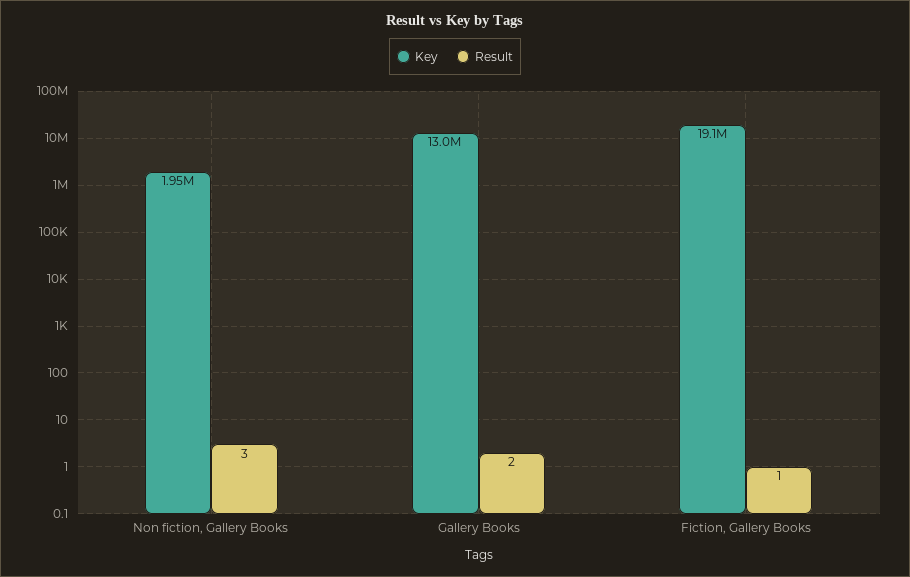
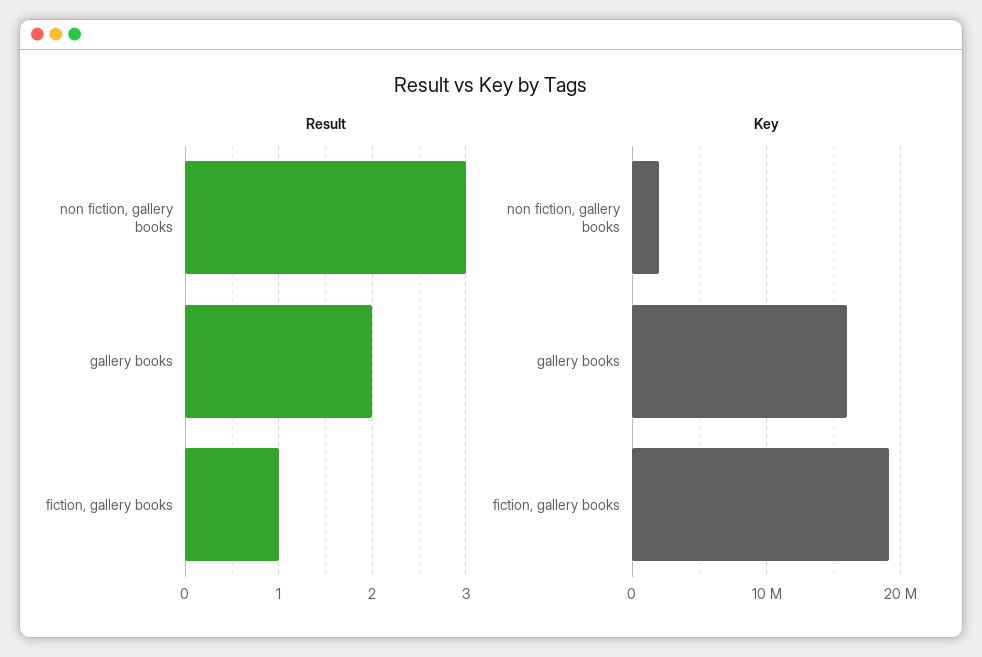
Key, Gallery Books: 13000000 -> 16000000

